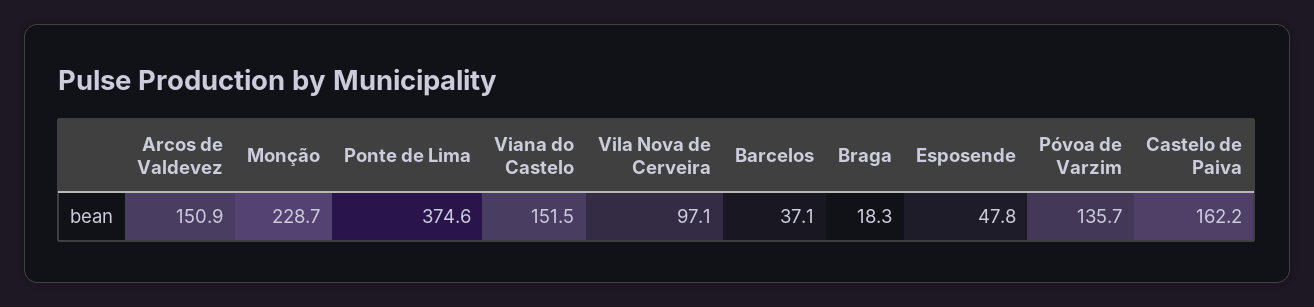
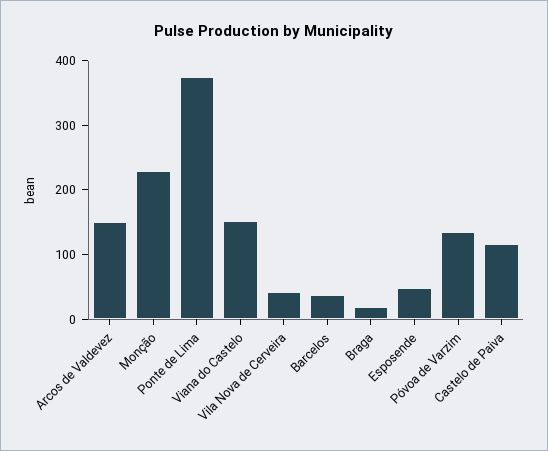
Vila Nova de Cerveira: 97.1 -> 40
Castelo de Paiva: 162.2 -> 120

